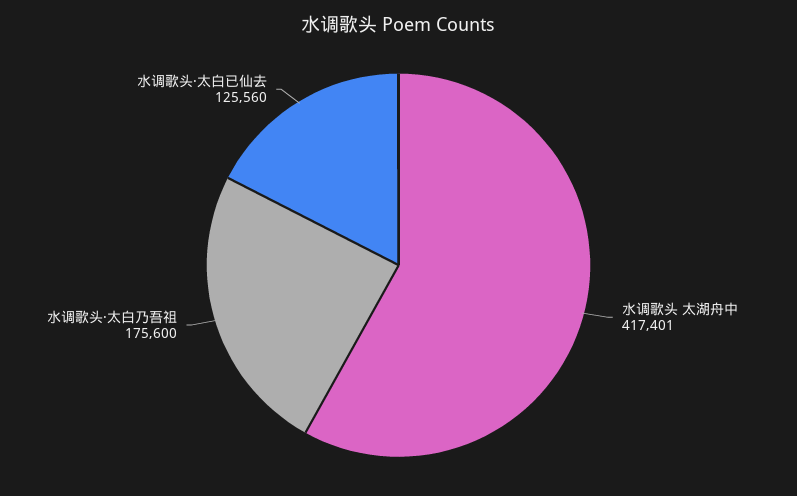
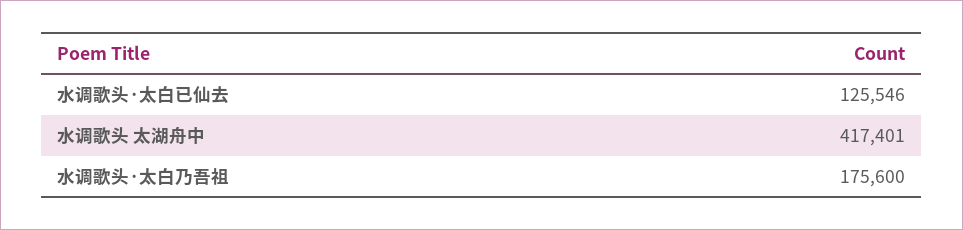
水调歌头·太白已仙去: 125560 -> 125546

